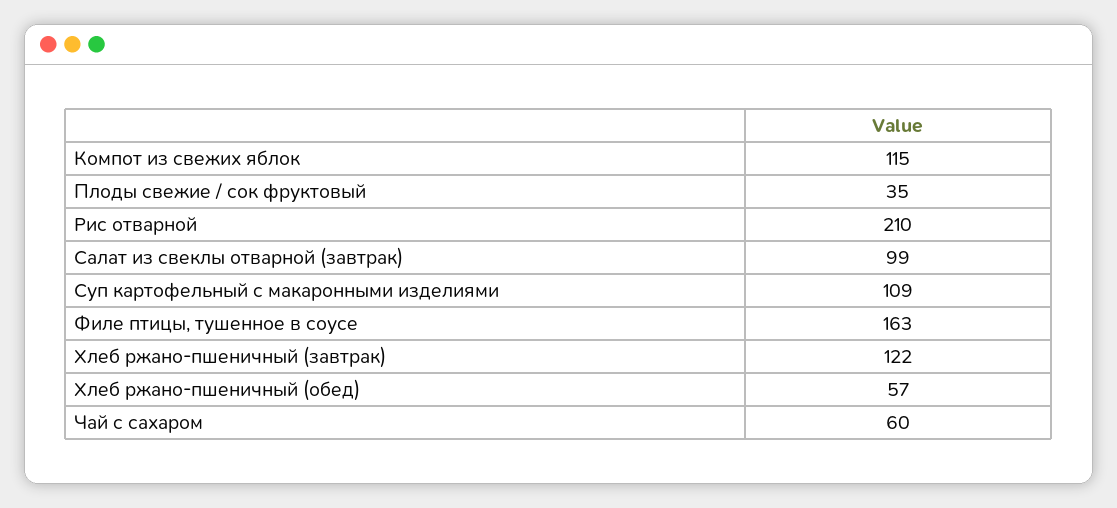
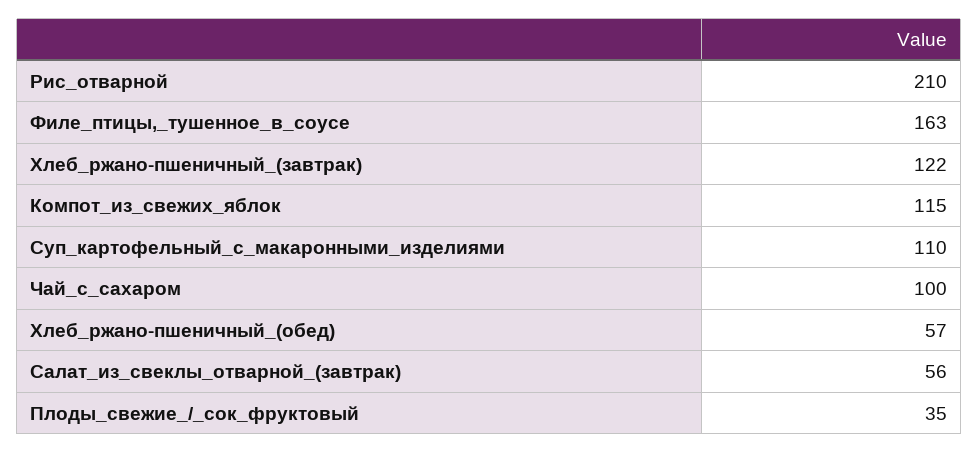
Салат из свеклы отварной (завтрак): 99 -> 56
Суп картофельный с макаронными изделиями: 109 -> 110
Чай с сахаром: 60 -> 100

